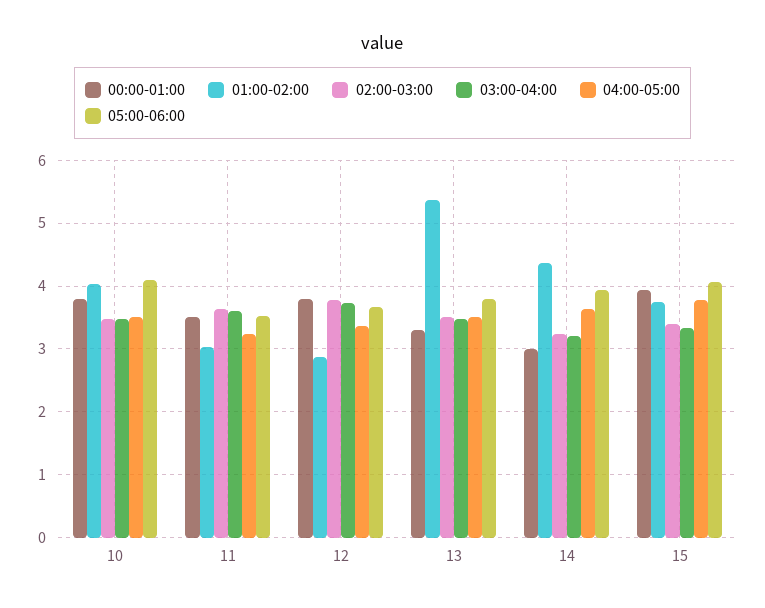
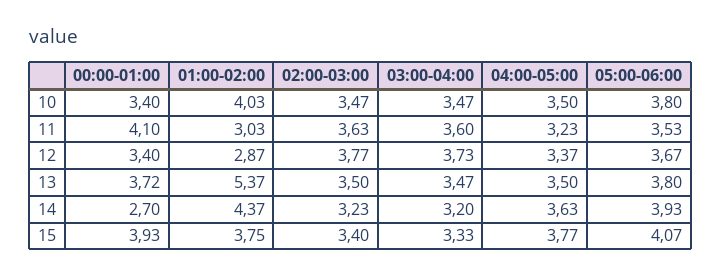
00:00-01:00, 10: 3.8 -> 3.4
05:00-06:00, 10: 4.1 -> 3.8
00:00-01:00, 11: 3.5 -> 4.1
00:00-01:00, 12: 3.8 -> 3.4
00:00-01:00, 13: 3.3 -> 3.72
00:00-01:00, 14: 3 -> 2.7

